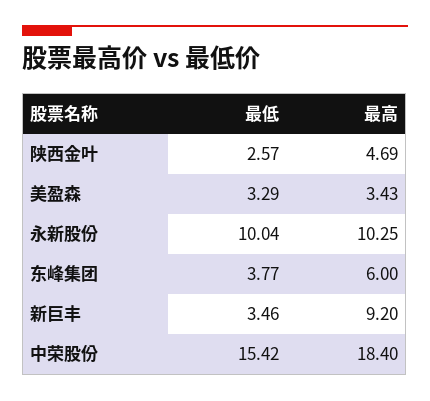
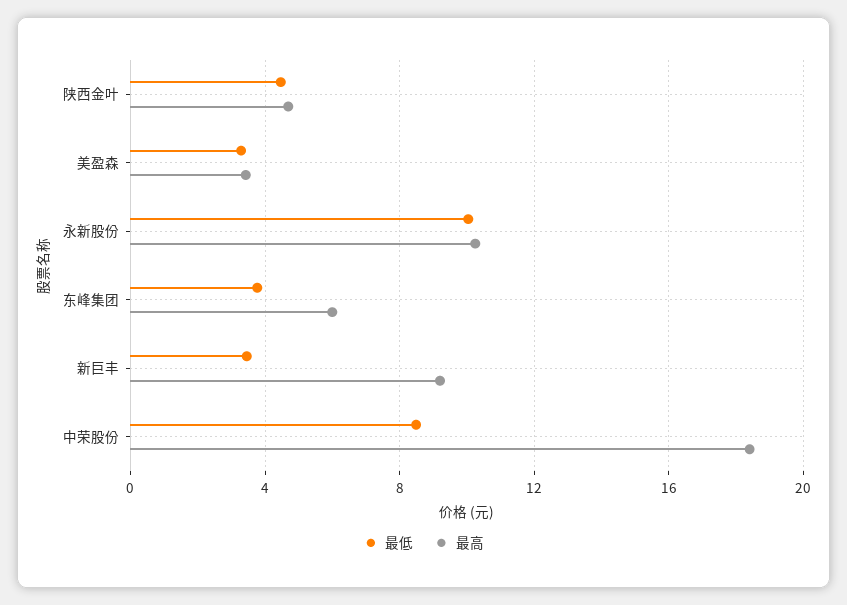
最低, 陕西金叶: 2.57 -> 4.5
最低, 中荣股份: 15.42 -> 8.5

